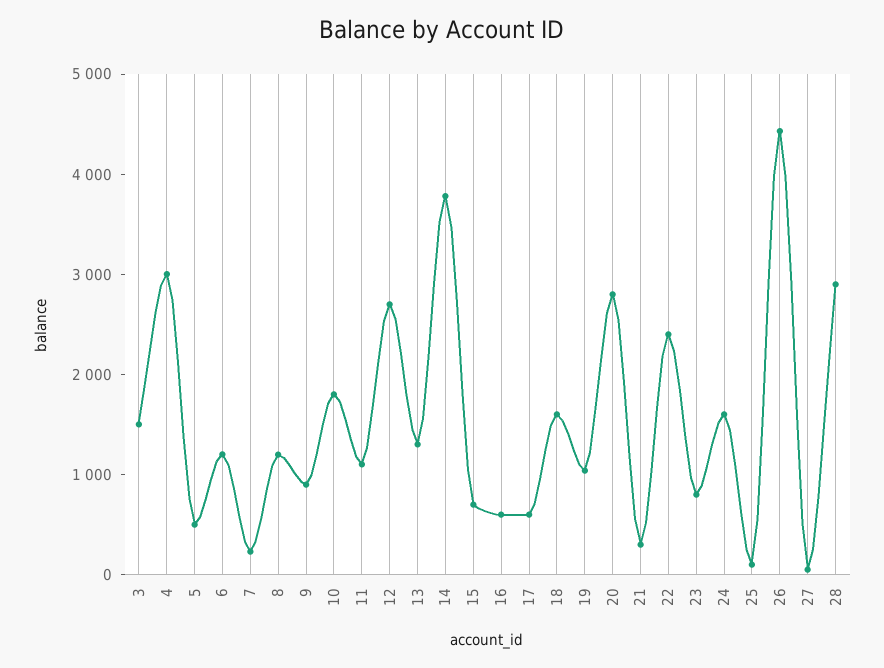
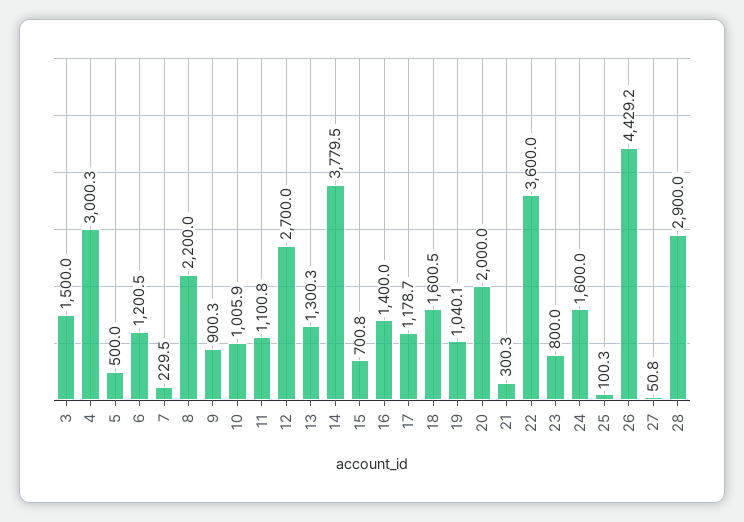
8: 1200 -> 2200
10: 1800 -> 1005.9
16: 600 -> 1400
17: 600 -> 1178.7
20: 2800 -> 2000
22: 2400 -> 3600

